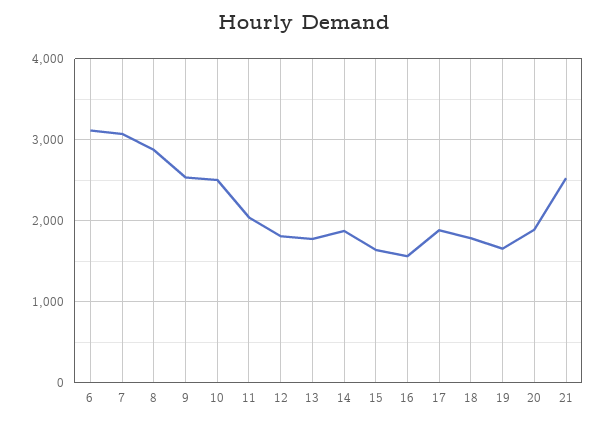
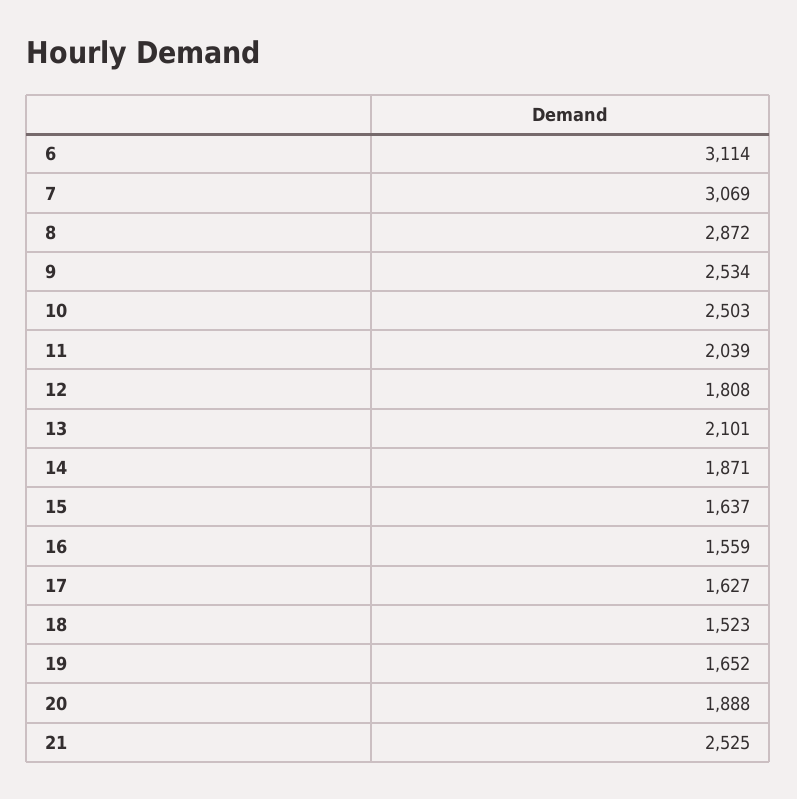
13: 1800 -> 2101
17: 1900 -> 1627
18: 1800 -> 1523

